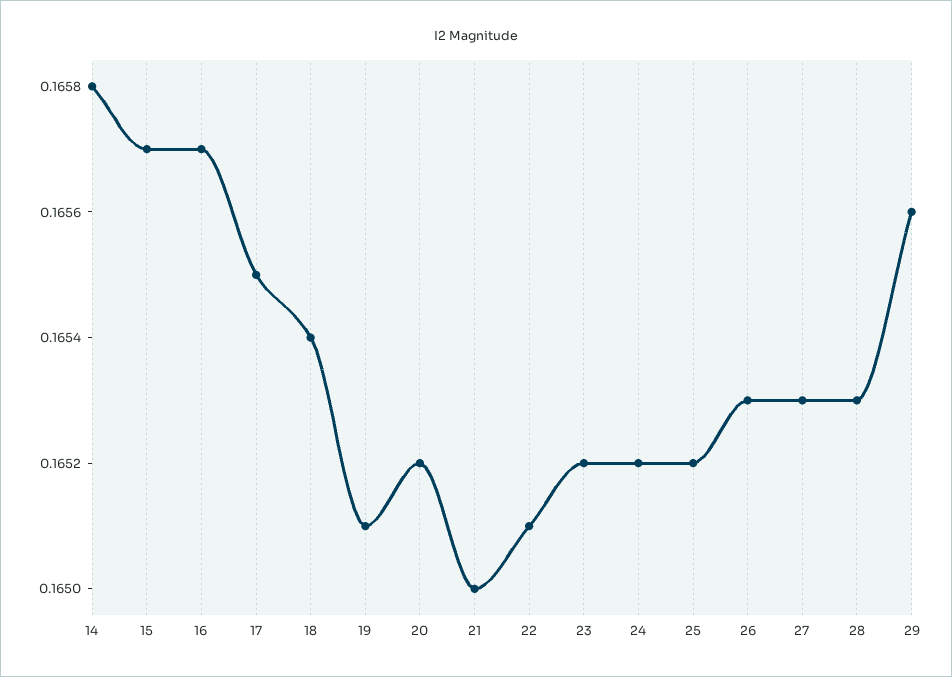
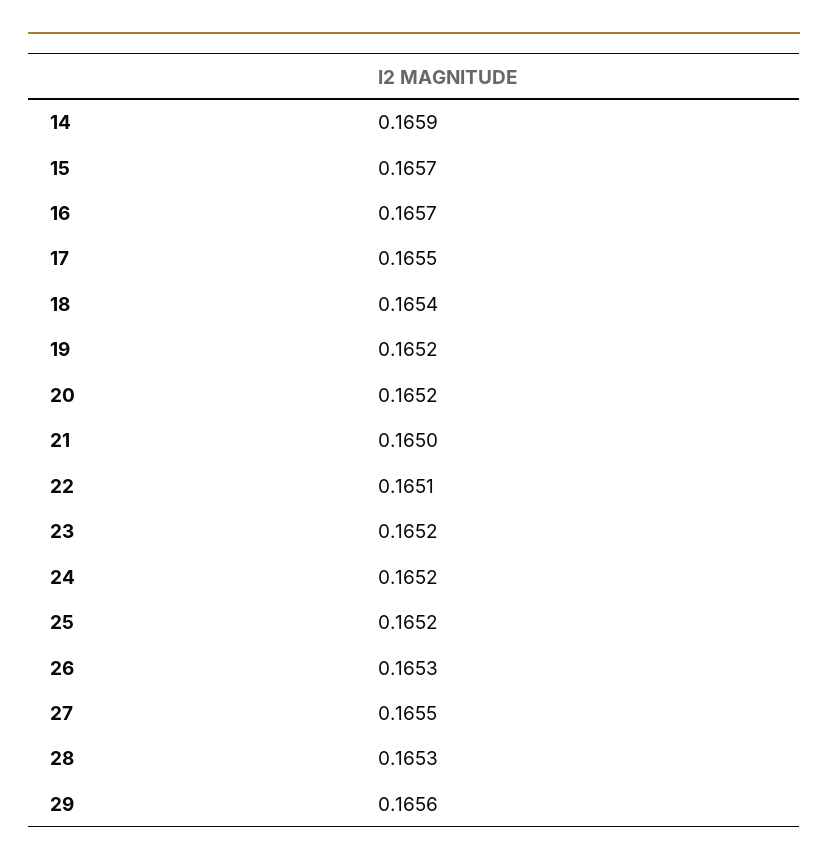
14: 0.1658 -> 0.1659
19: 0.1651 -> 0.1652
27: 0.1653 -> 0.1655

